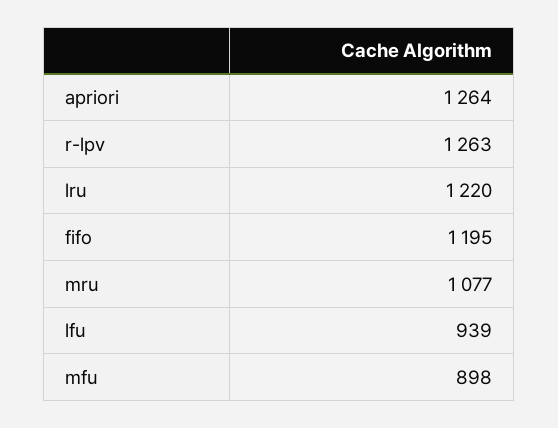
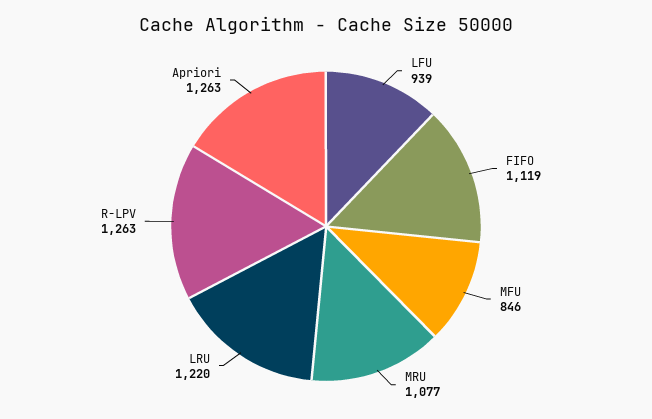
apriori: 1264 -> 1263
fifo: 1195 -> 1119
mfu: 898 -> 846

